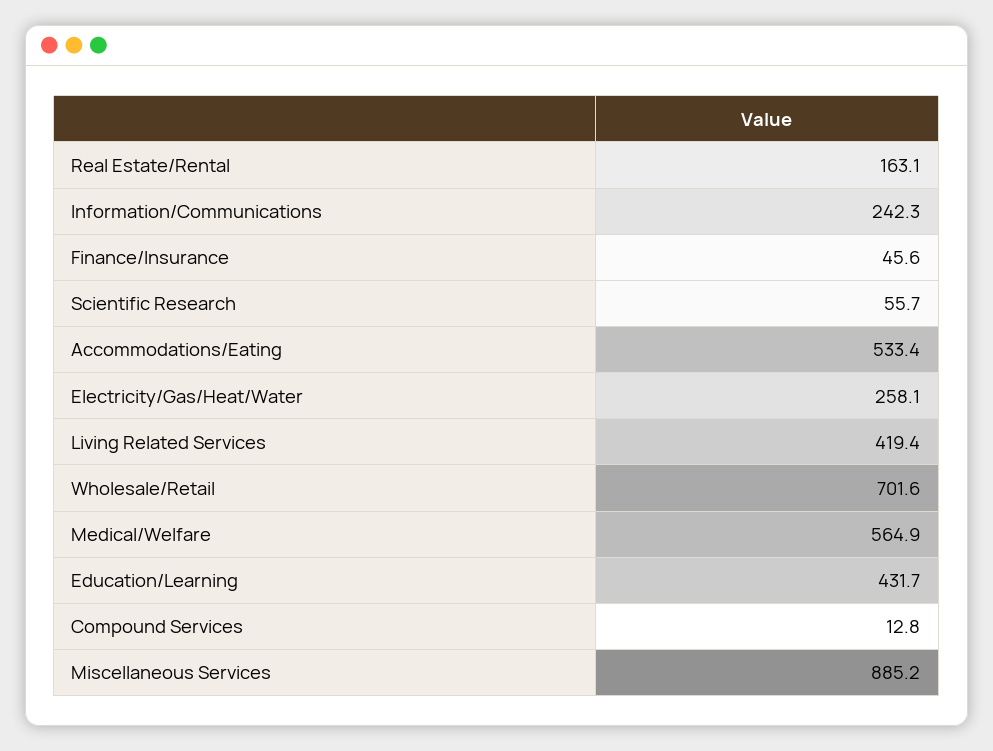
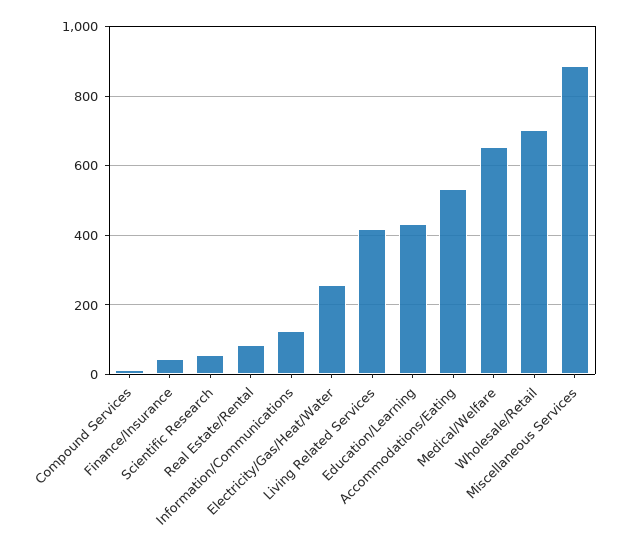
Real Estate/Rental: 163.1 -> 80
Information/Communications: 242.3 -> 120
Medical/Welfare: 564.9 -> 660

